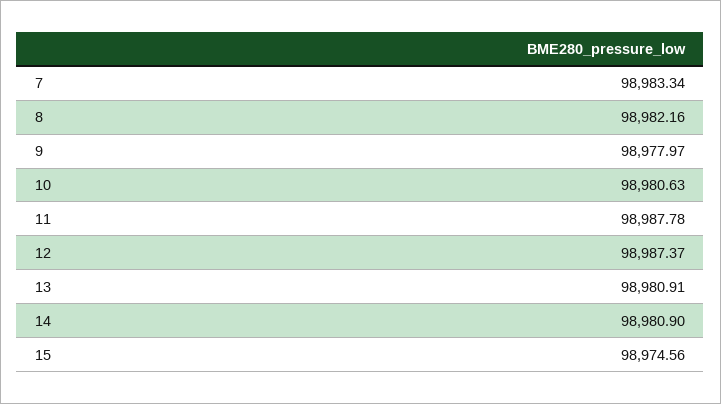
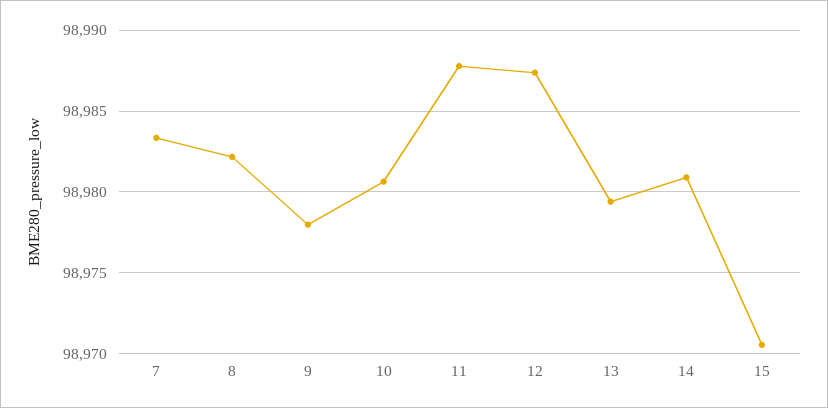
13: 98980.91 -> 98979.5
15: 98974.56 -> 98970.5

